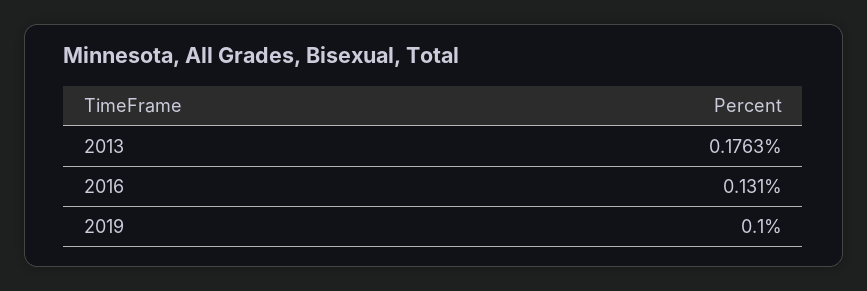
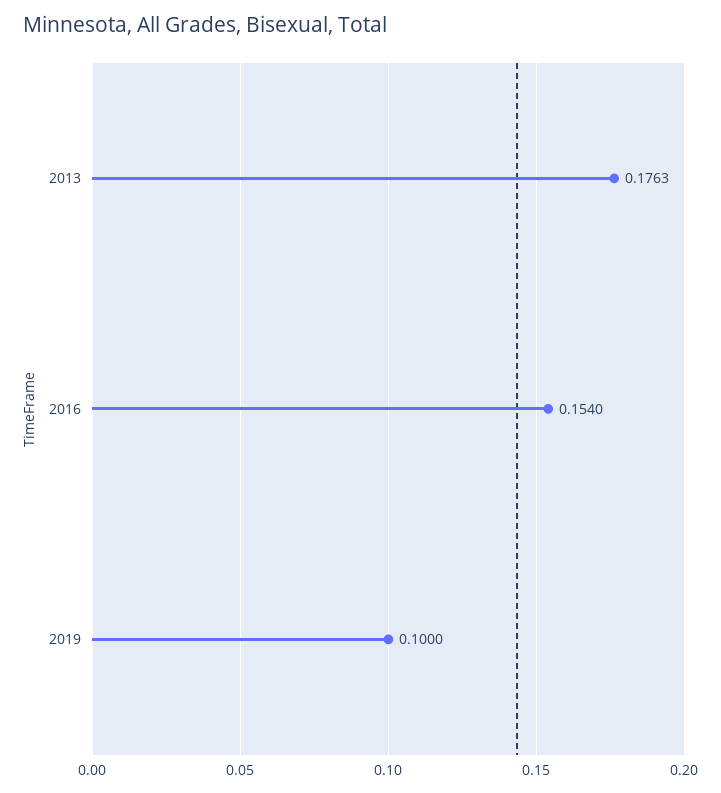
2016: 0.131 -> 0.154

